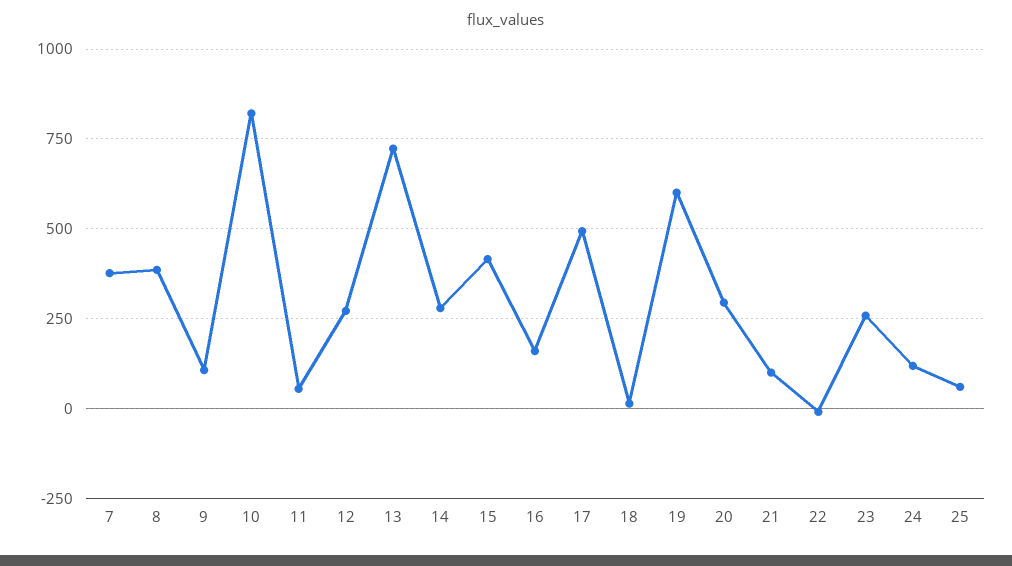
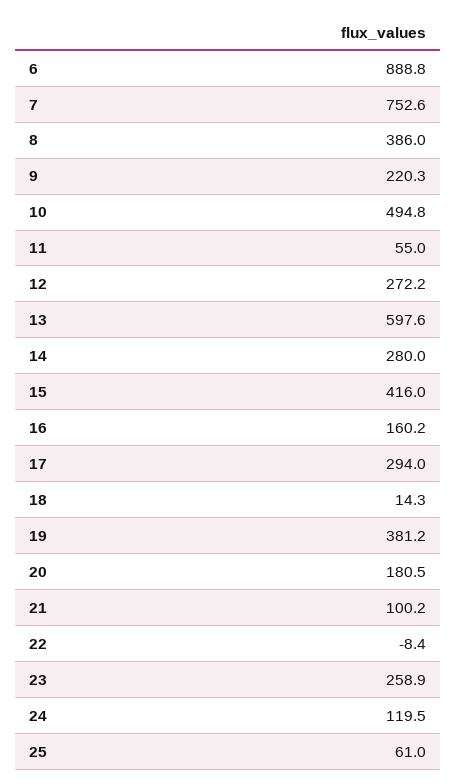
7: 375 -> 752.6
9: 100 -> 220.3
10: 825 -> 494.8
13: 725 -> 597.6
17: 500 -> 294
19: 600 -> 381.2
20: 300 -> 180.5
6: none -> 888.8

